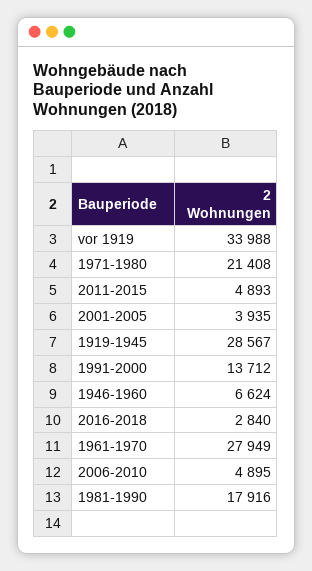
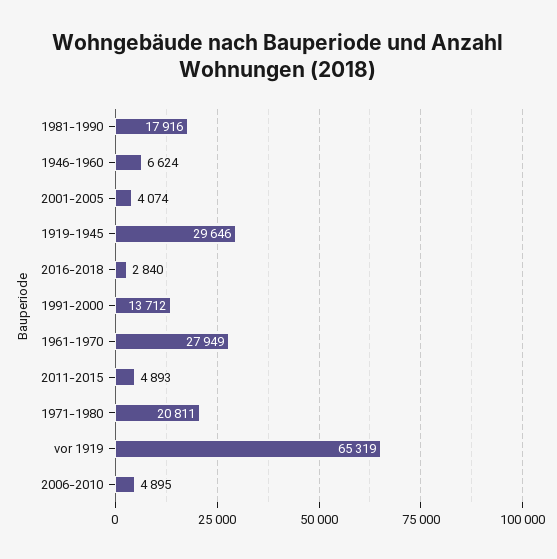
vor 1919: 33988 -> 65319
1971-1980: 21408 -> 20811
2001-2005: 3935 -> 4074
1919-1945: 28567 -> 29646

